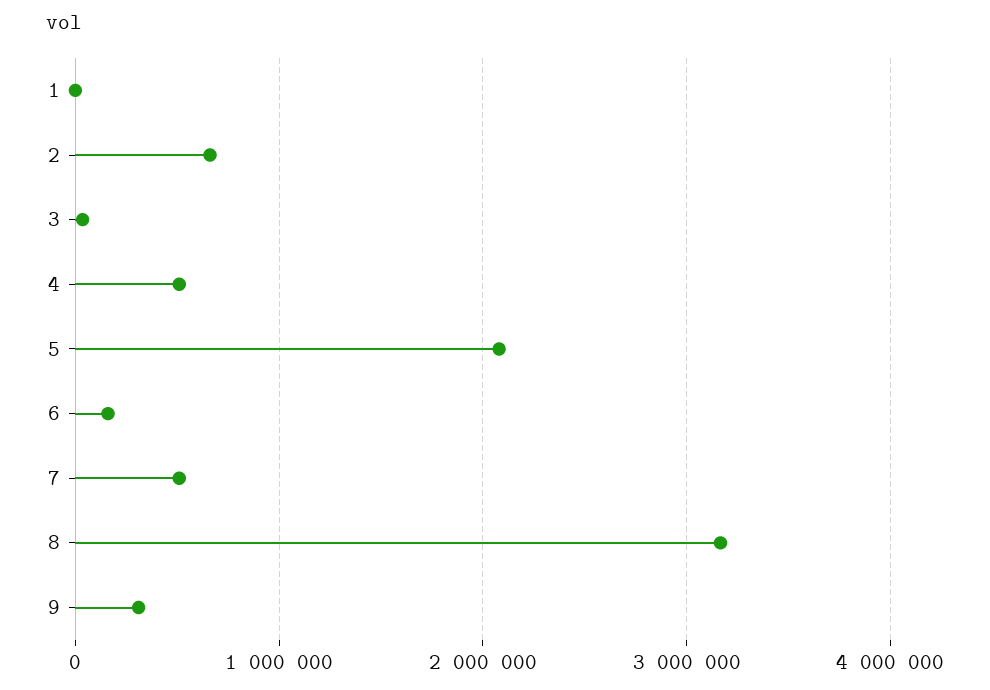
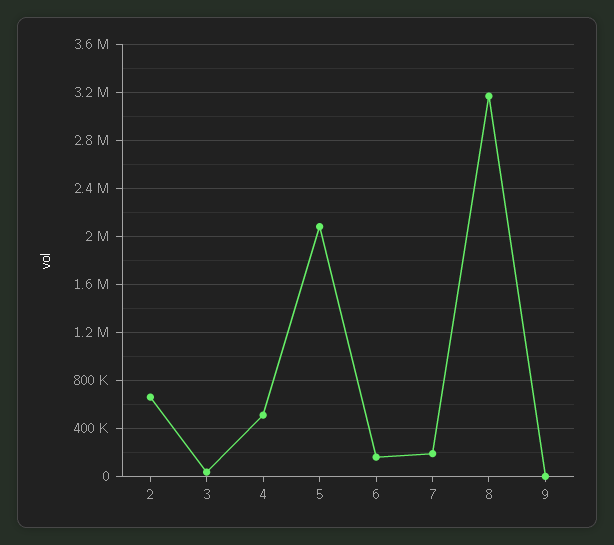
1: 0 -> none
7: 500000 -> 200000
9: 300000 -> 0

